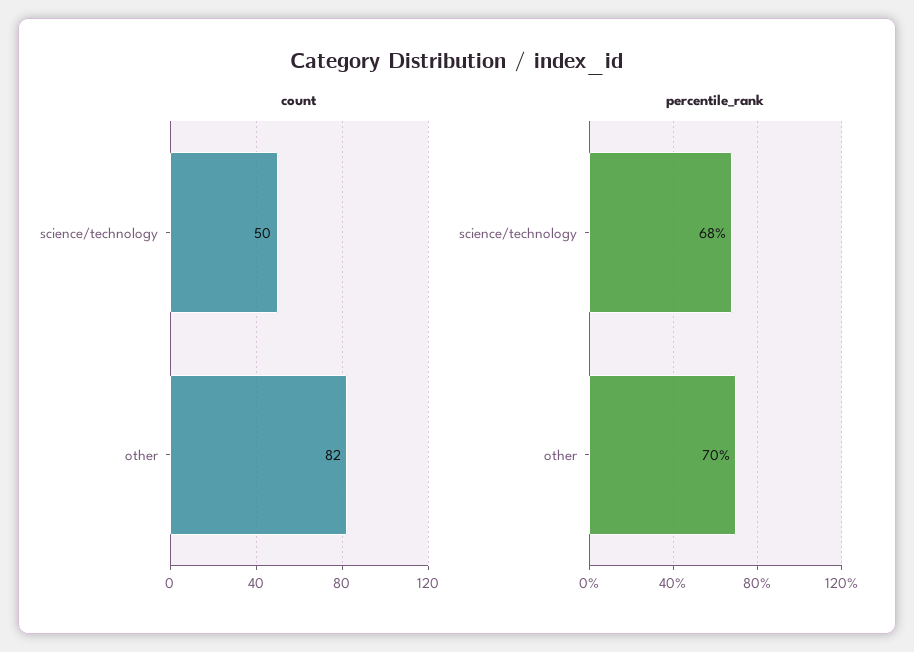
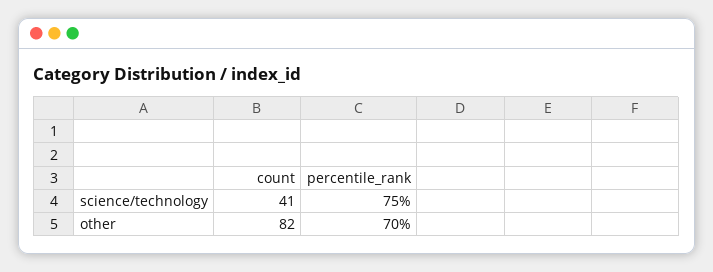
count, science/technology: 50 -> 41
percentile_rank, science/technology: 68 -> 75

